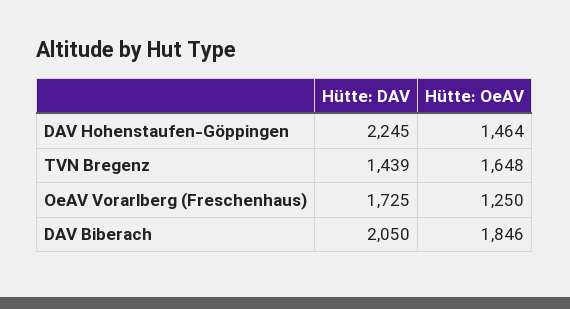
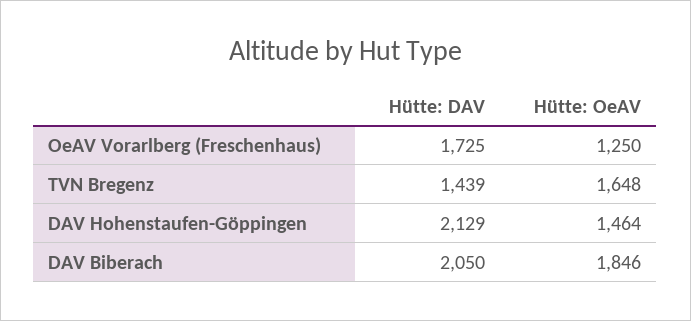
Hütte: DAV, DAV Hohenstaufen-Göppingen: 2245 -> 2129

